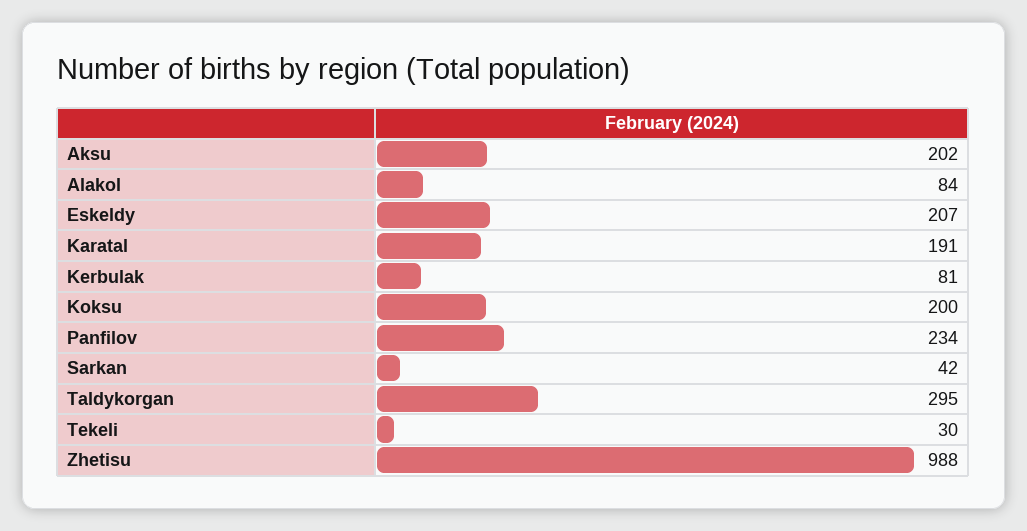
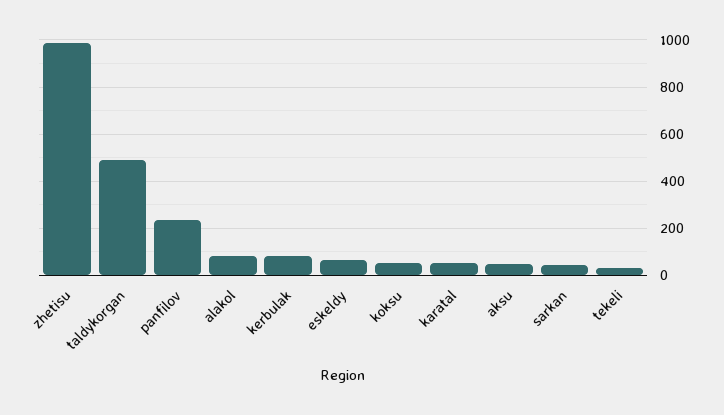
Aksu: 202 -> 50
Eskeldy: 207 -> 50
Karatal: 191 -> 50
Koksu: 200 -> 50
Taldykorgan: 295 -> 500

